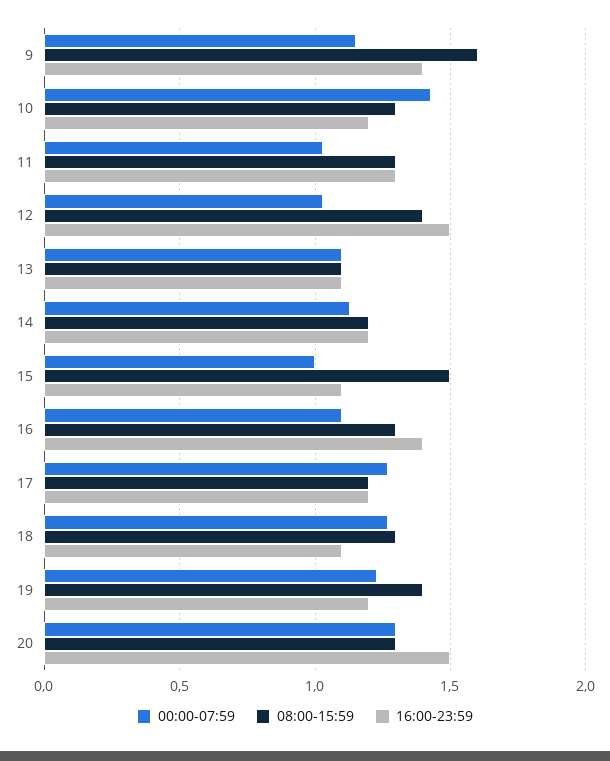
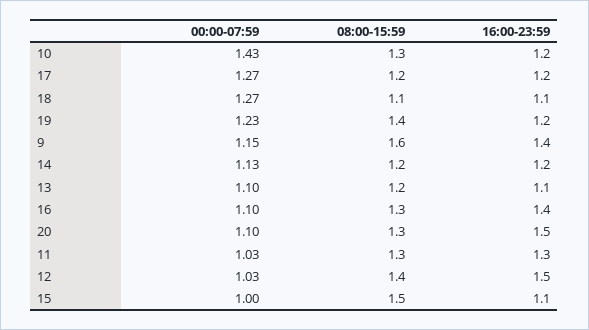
08:00-15:59, 13: 1.1 -> 1.2
08:00-15:59, 18: 1.3 -> 1.1
00:00-07:59, 20: 1.3 -> 1.1

